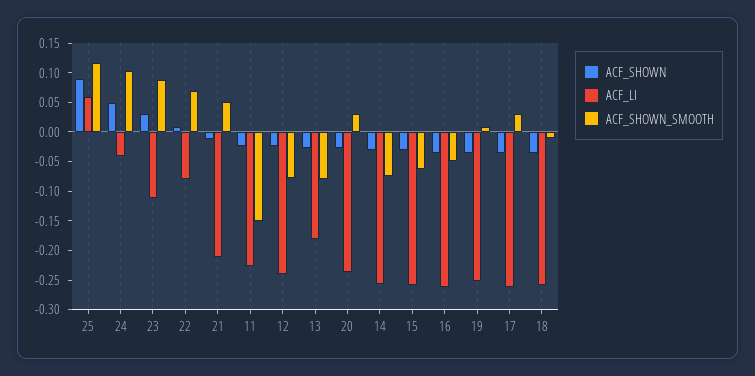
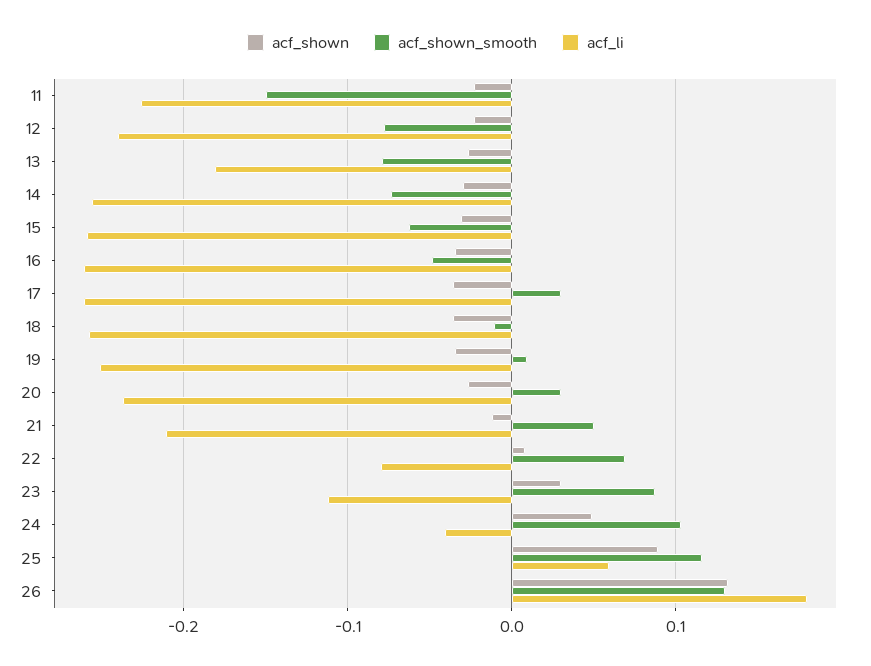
ACF_SHOWN, 26: none -> 0.13
ACF_SHOWN_SMOOTH, 26: none -> 0.13
ACF_LI, 26: none -> 0.18

